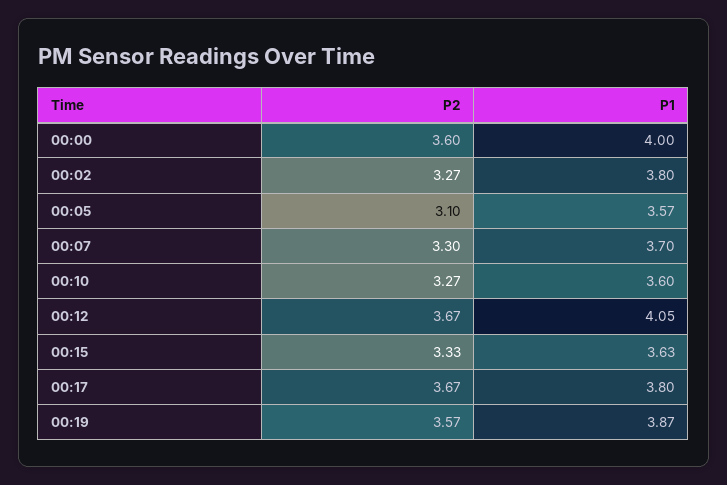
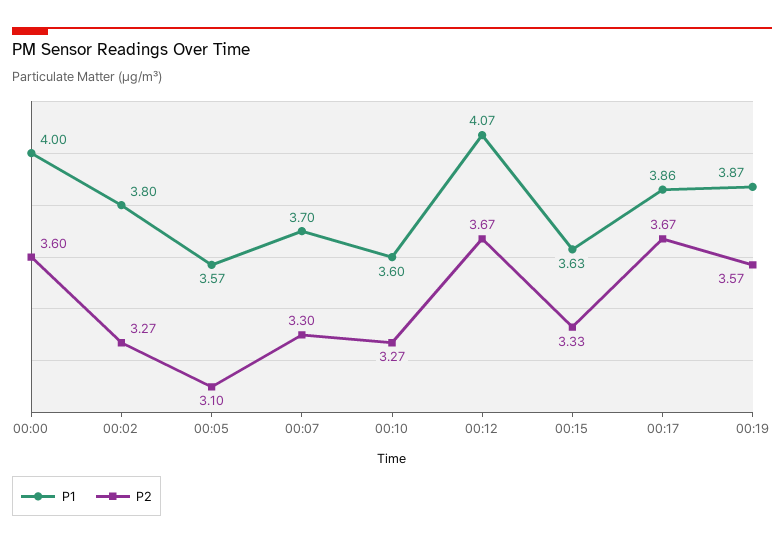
P1, 00:12: 4.05 -> 4.07
P1, 00:17: 3.8 -> 3.86

